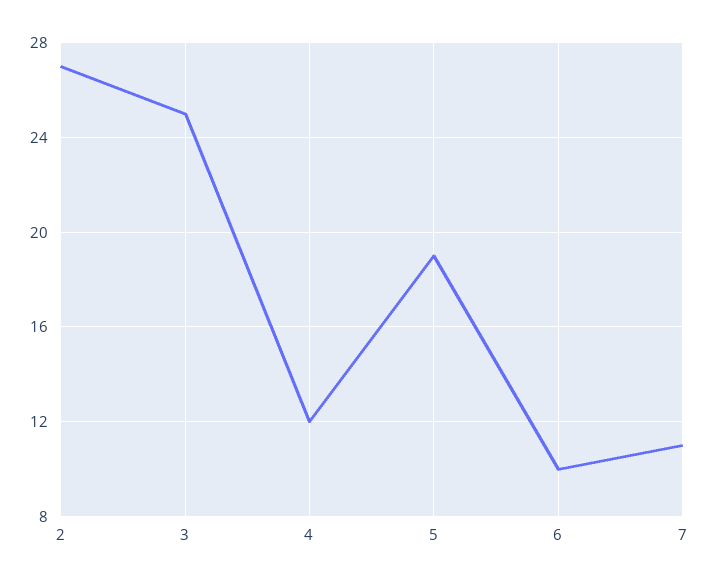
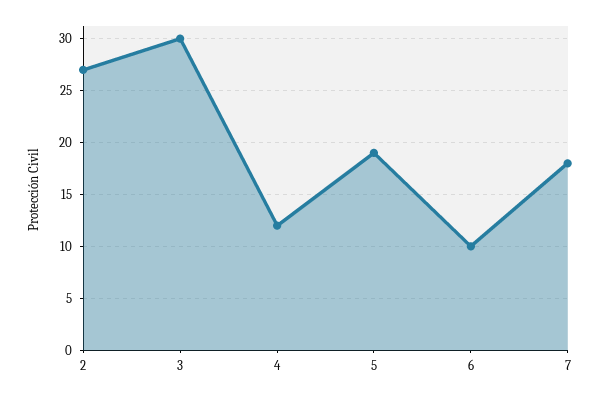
3: 25 -> 30
7: 11 -> 18

